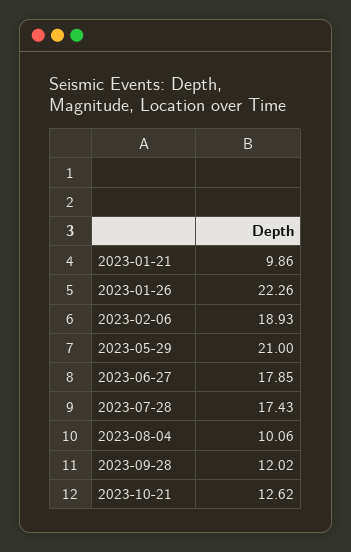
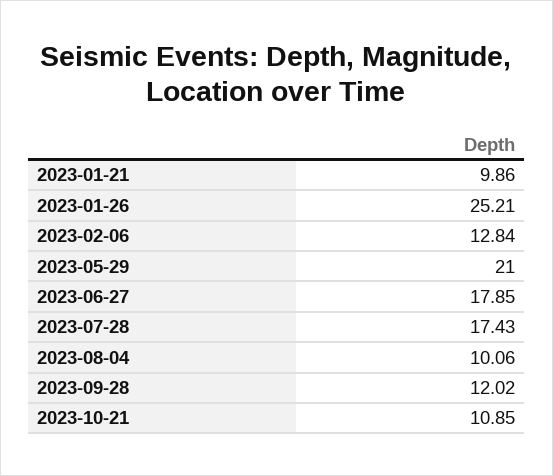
2023-01-26: 22.26 -> 25.21
2023-02-06: 18.93 -> 12.84
2023-10-21: 12.62 -> 10.85

